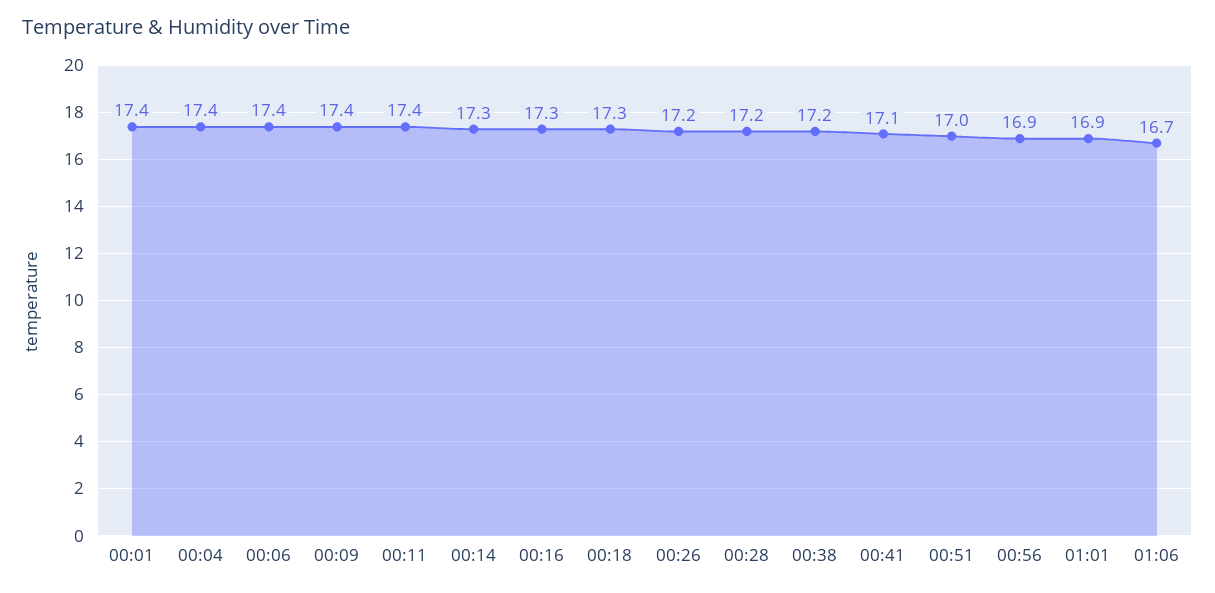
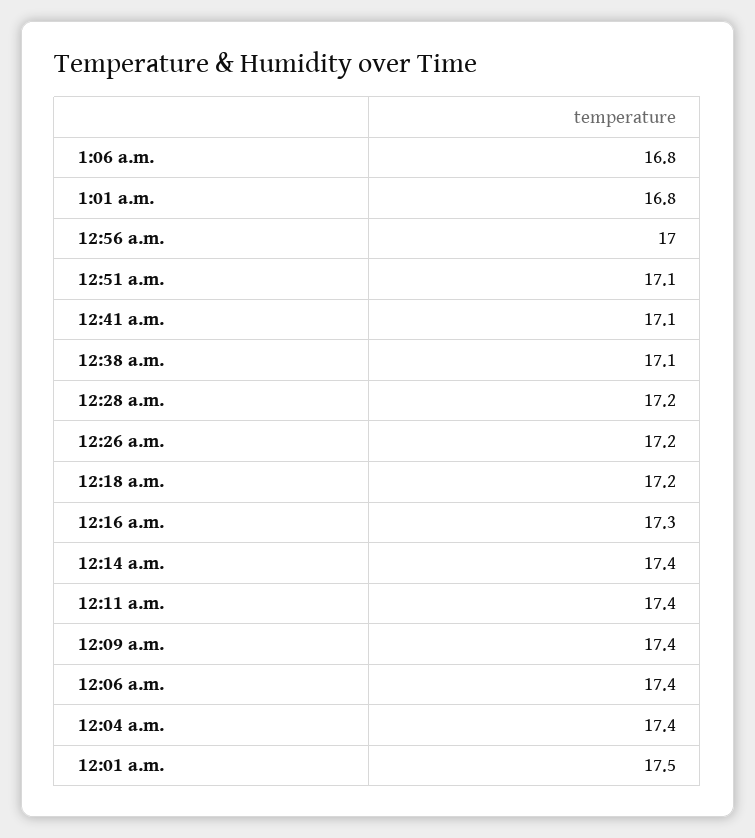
00:01: 17.4 -> 17.5
00:14: 17.3 -> 17.4
00:18: 17.3 -> 17.2
00:38: 17.2 -> 17.1
00:51: 17 -> 17.1
00:56: 16.9 -> 17
01:01: 16.9 -> 16.8
01:06: 16.7 -> 16.8

